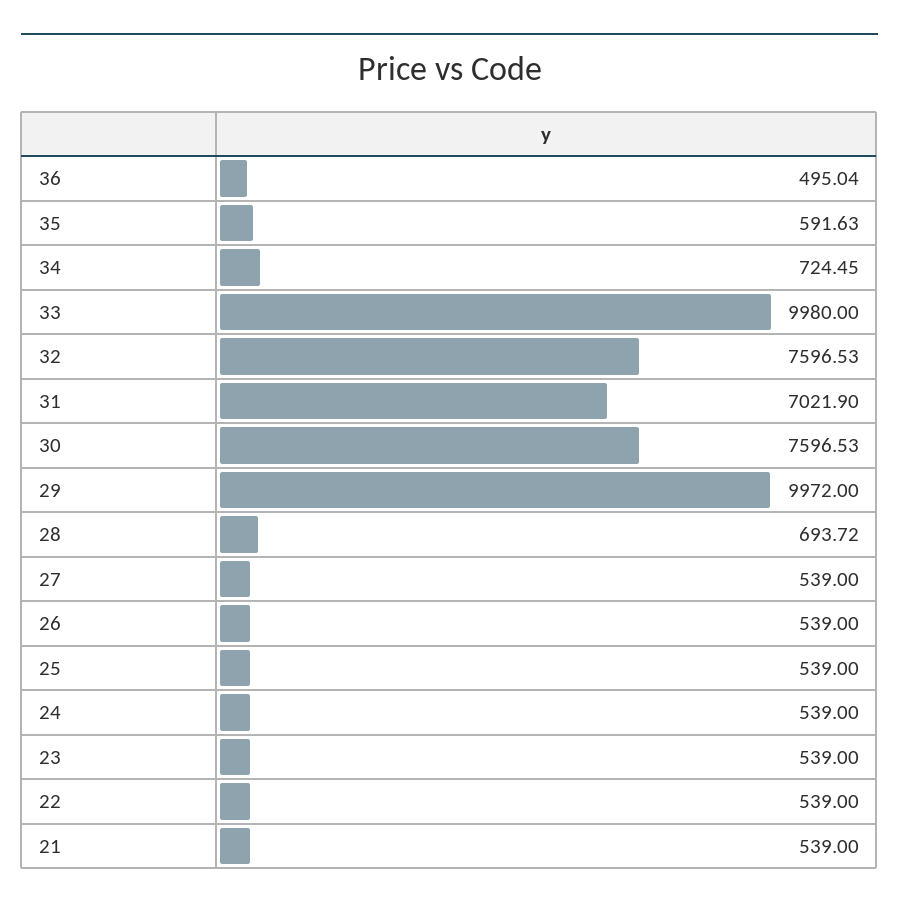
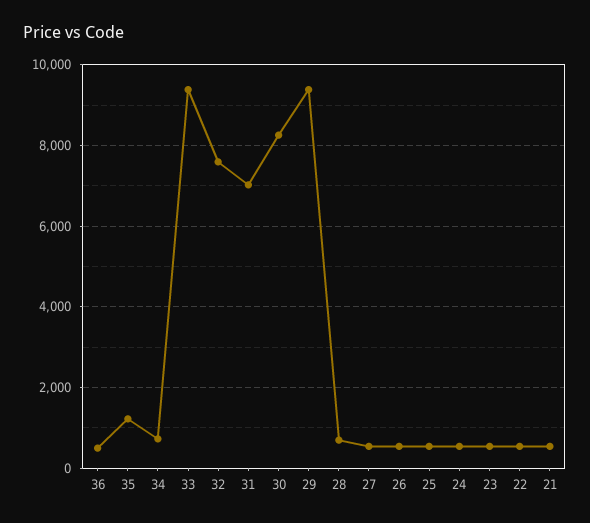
35: 591.63 -> 1200
33: 9980 -> 9400
30: 7596.53 -> 8200
29: 9972 -> 9400

